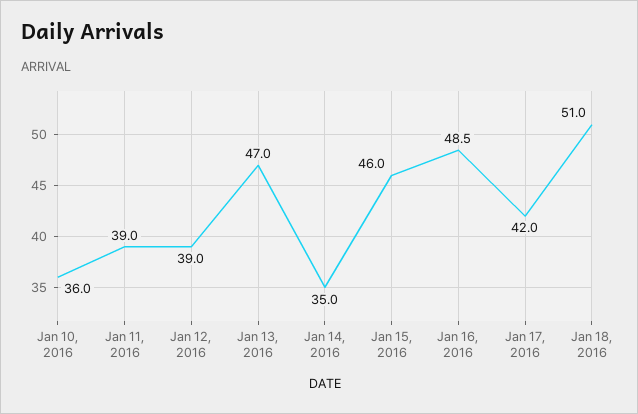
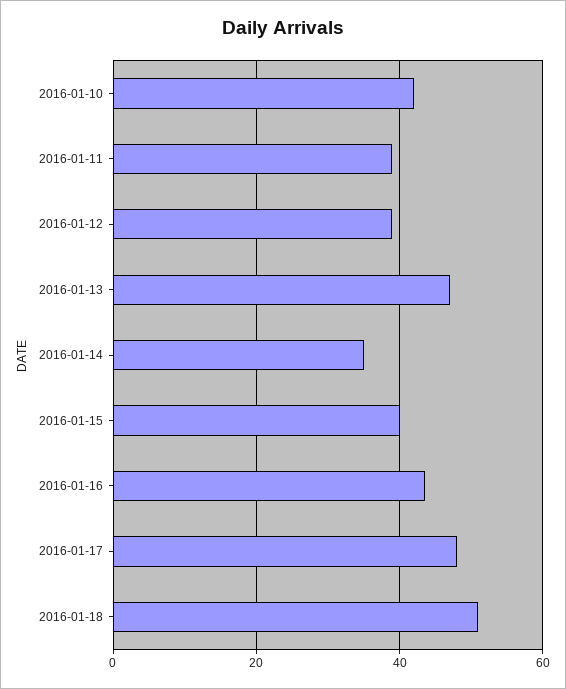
Jan 10, 2016: 36 -> 42
Jan 15, 2016: 46 -> 40
Jan 16, 2016: 48.5 -> 44
Jan 17, 2016: 42 -> 48

